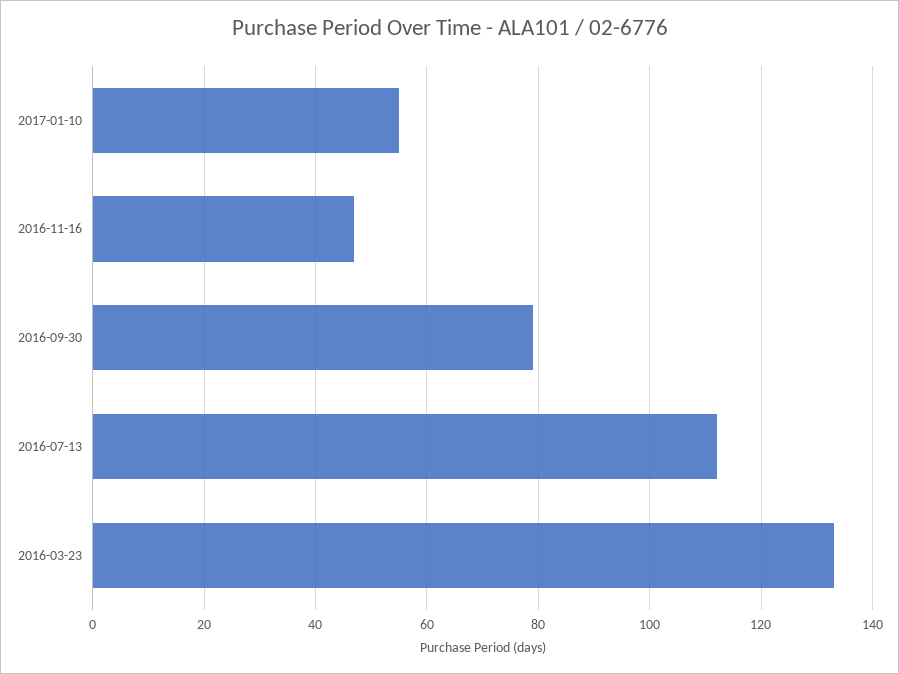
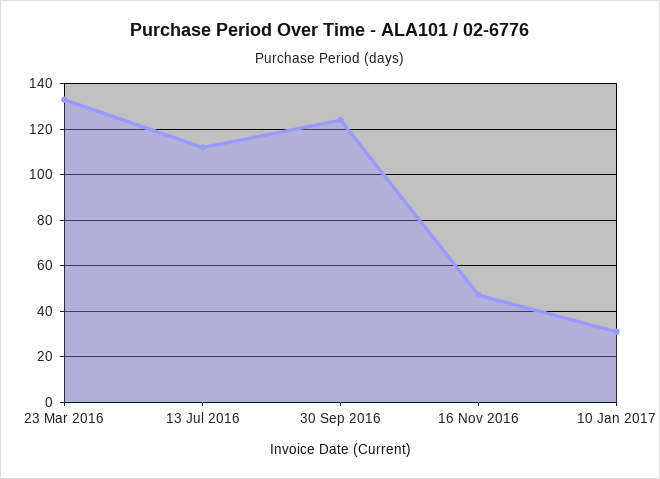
2017-01-10: 55 -> 30
2016-09-30: 80 -> 125

